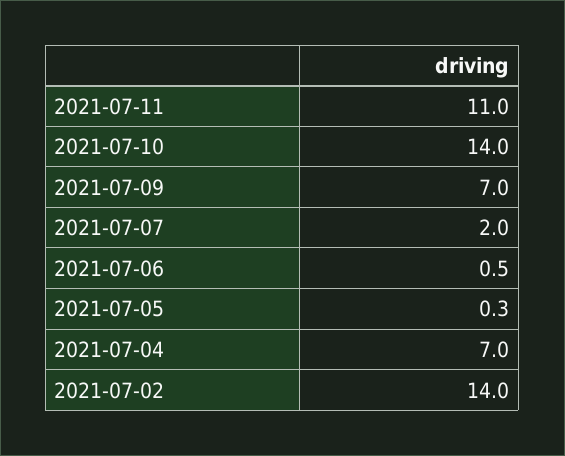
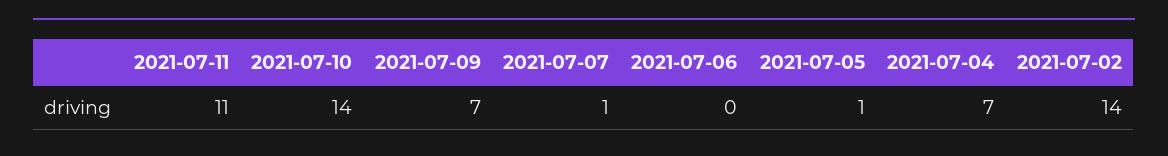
2021-07-07: 2 -> 1
2021-07-06: 0.5 -> 0
2021-07-05: 0.3 -> 1

